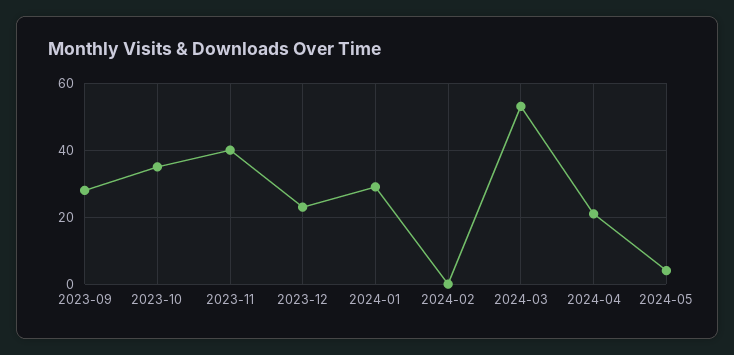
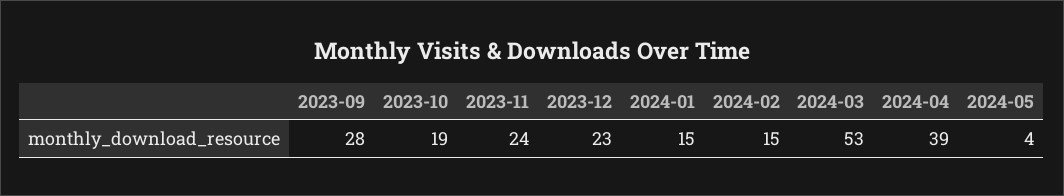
2023-10: 35 -> 19
2023-11: 40 -> 24
2024-01: 30 -> 15
2024-02: 0 -> 15
2024-04: 20 -> 39

